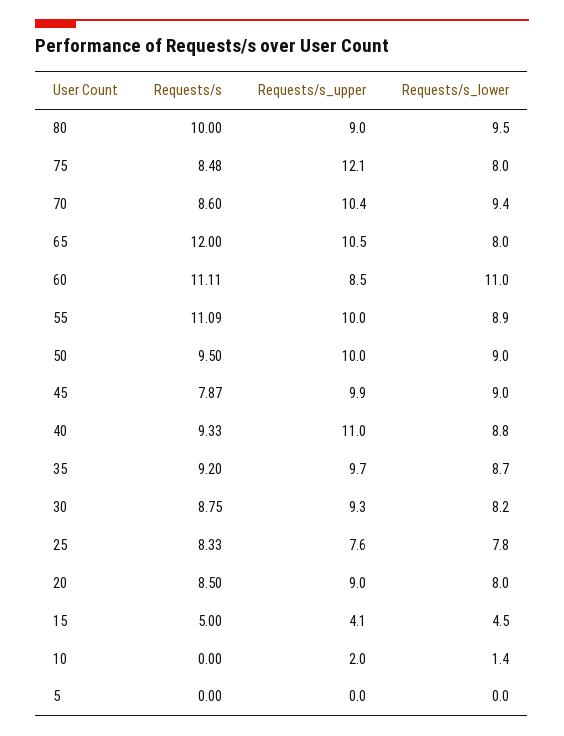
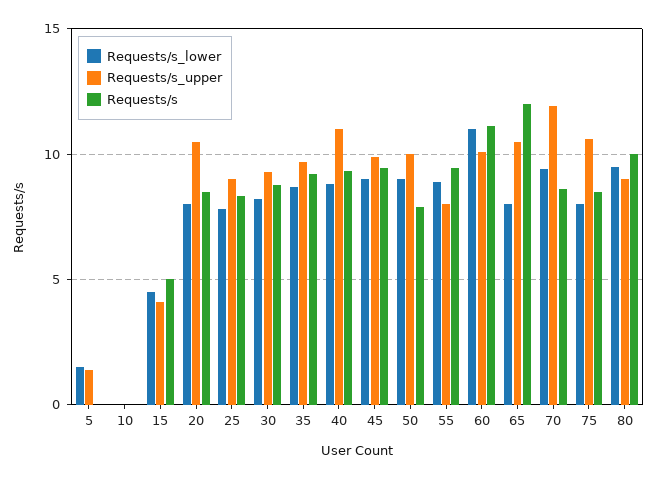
Requests/s_upper, 75: 12.1 -> 10.5
Requests/s_upper, 70: 10.4 -> 12
Requests/s_upper, 60: 8.5 -> 10
Requests/s, 55: 11.09 -> 9.5
Requests/s_upper, 55: 10 -> 8
Requests/s, 50: 9.5 -> 8
Requests/s, 45: 7.87 -> 9.5
Requests/s_upper, 25: 7.6 -> 9
Requests/s_upper, 20: 9 -> 10.5
Requests/s_upper, 10: 2 -> 0
Requests/s_lower, 10: 1.4 -> 0
Requests/s_upper, 5: 0 -> 1.5
Requests/s_lower, 5: 0 -> 1.5

